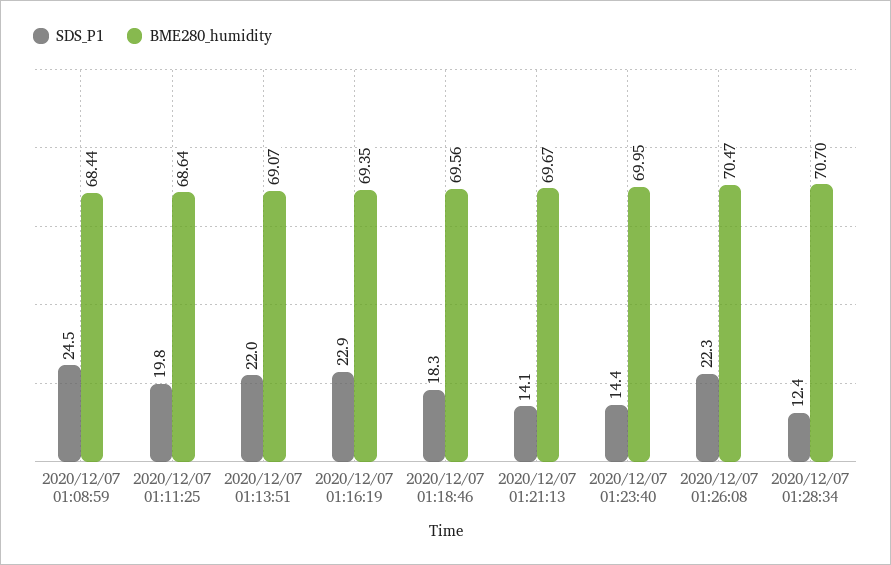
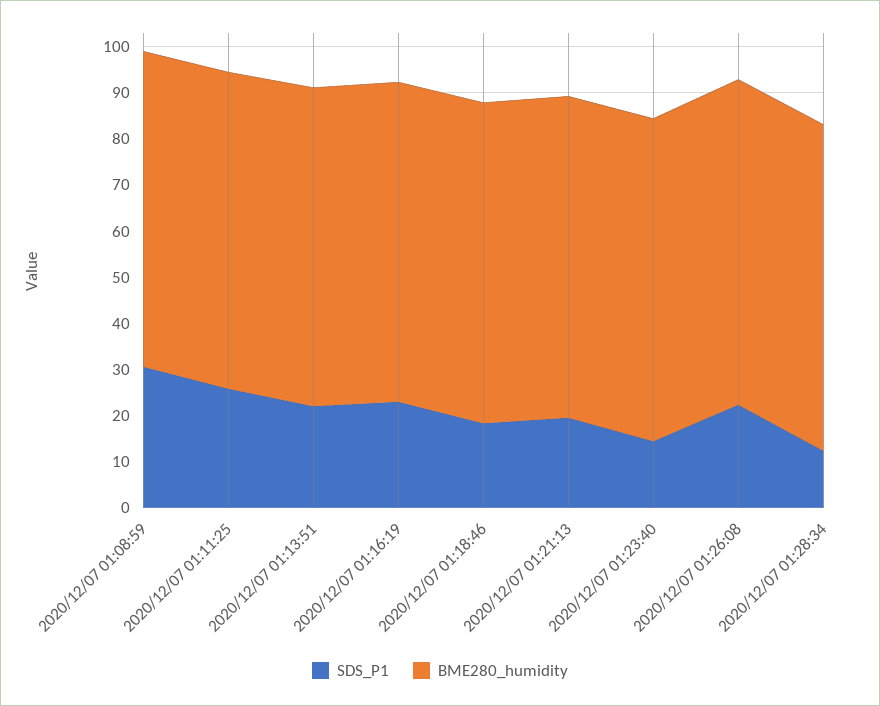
SDS_P1, 2020/12/07 01:08:59: 24.5 -> 30
SDS_P1, 2020/12/07 01:11:25: 19.8 -> 26
SDS_P1, 2020/12/07 01:21:13: 14.1 -> 20

